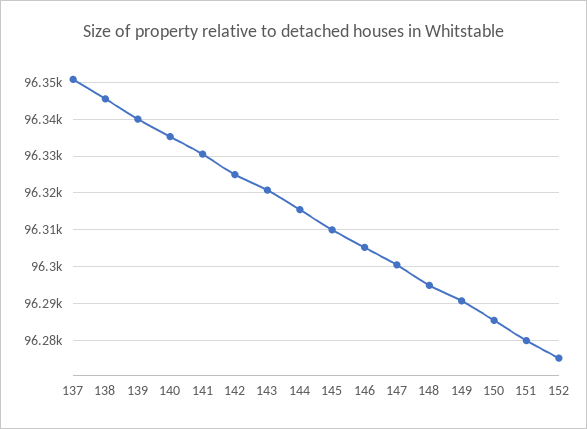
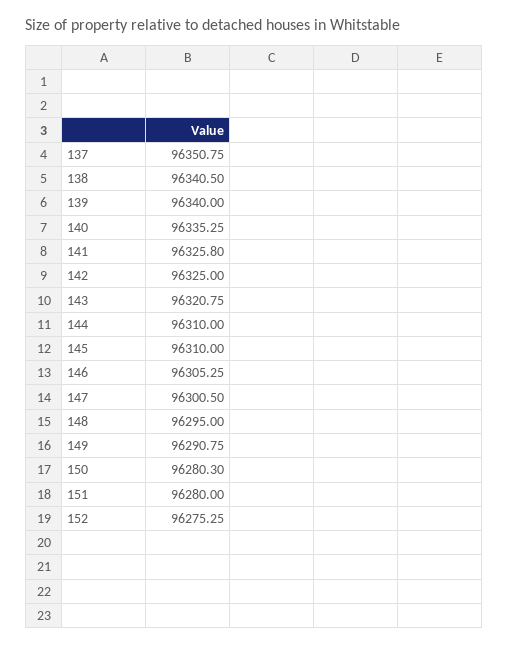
138: 96346 -> 96340.5
141: 96330 -> 96325.8
144: 96316 -> 96310
150: 96286 -> 96280.3

